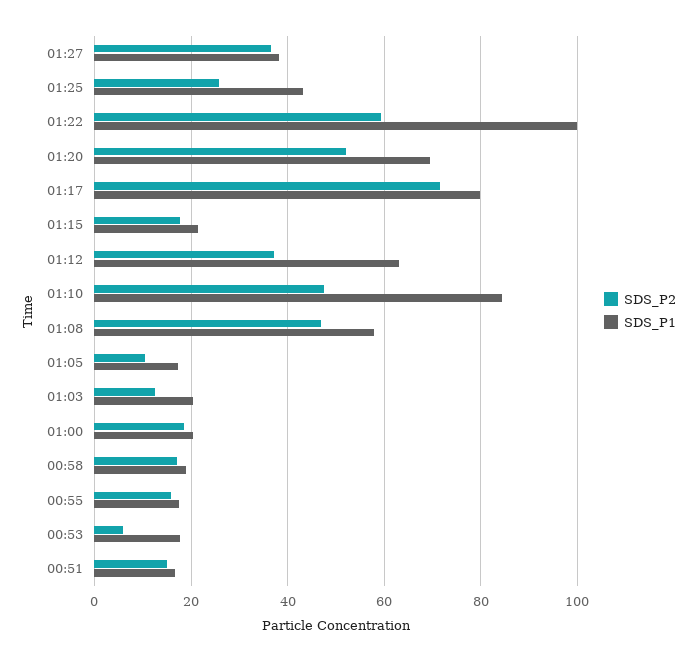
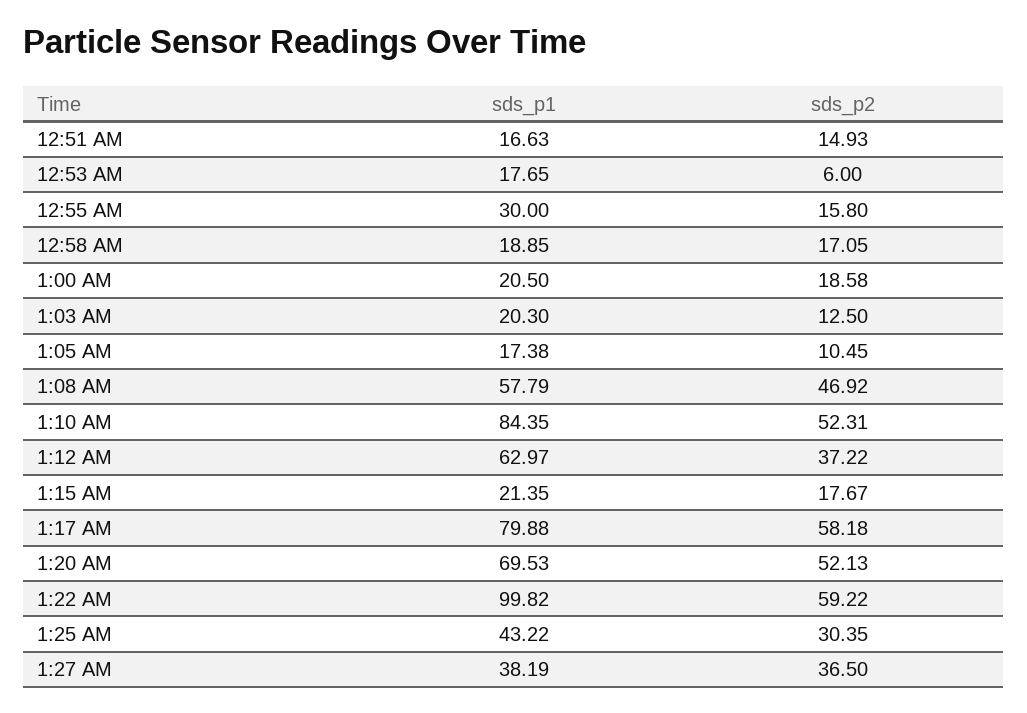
SDS_P2, 01:25: 26 -> 30.35
SDS_P2, 01:17: 72 -> 58.18
SDS_P2, 01:10: 48 -> 52.31
SDS_P1, 00:55: 18 -> 30

